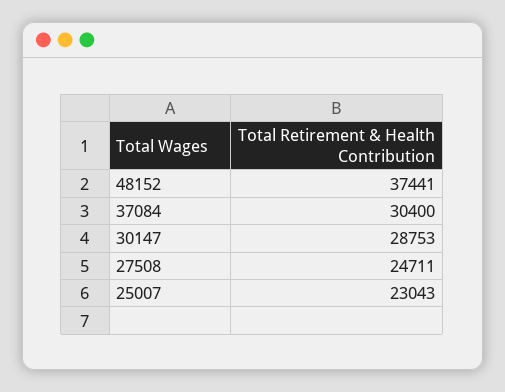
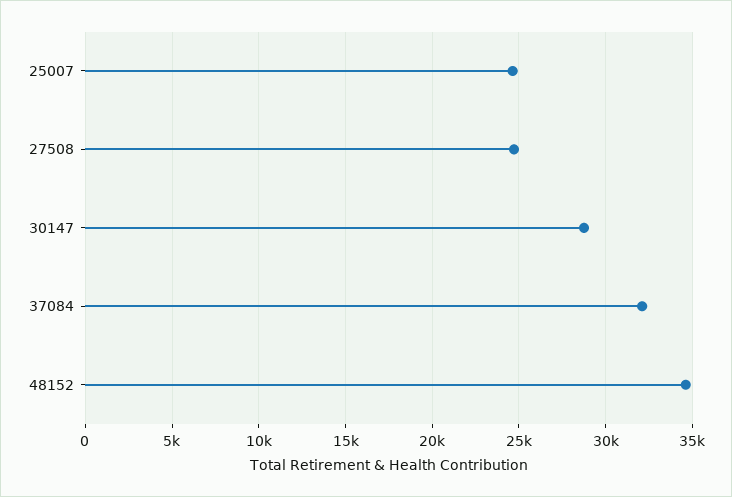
48152: 37441 -> 34500
37084: 30400 -> 32000
25007: 23043 -> 24500

